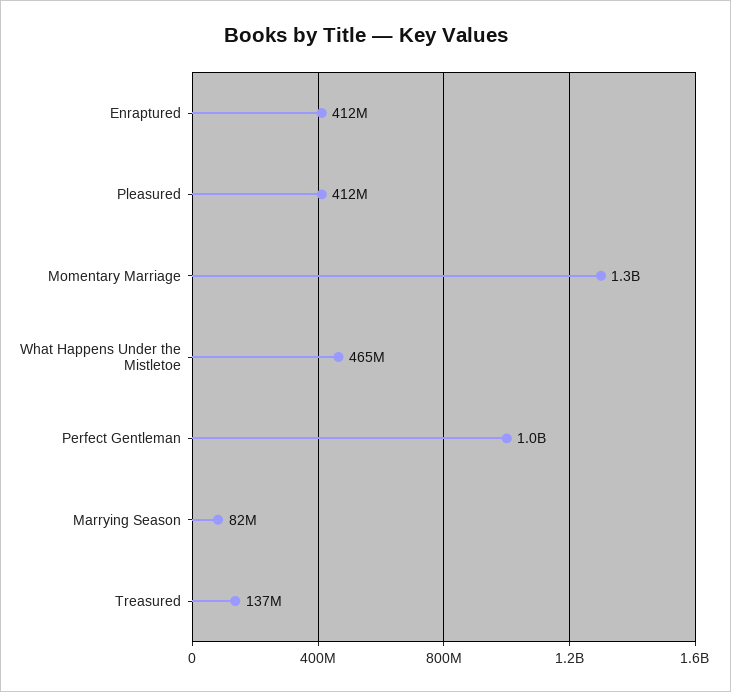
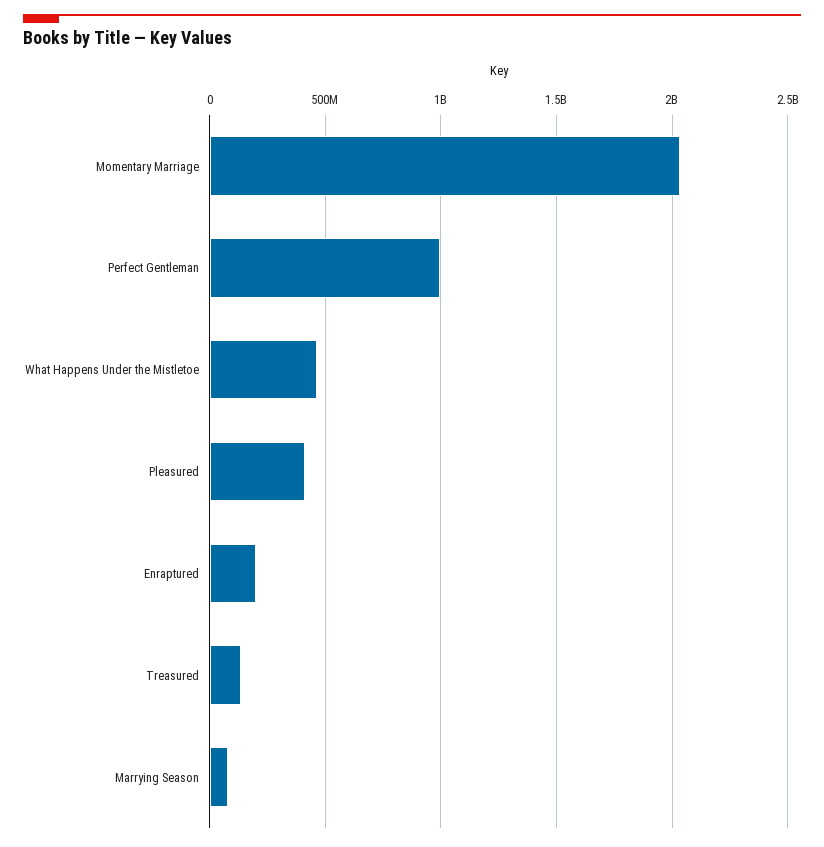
Enraptured: 412000000 -> 200000000
Momentary Marriage: 1300000000 -> 2050000000

